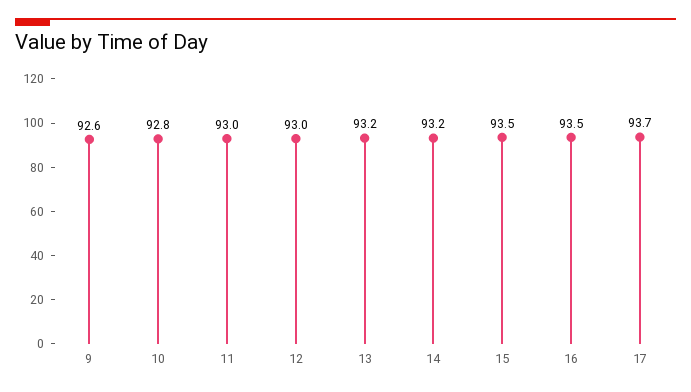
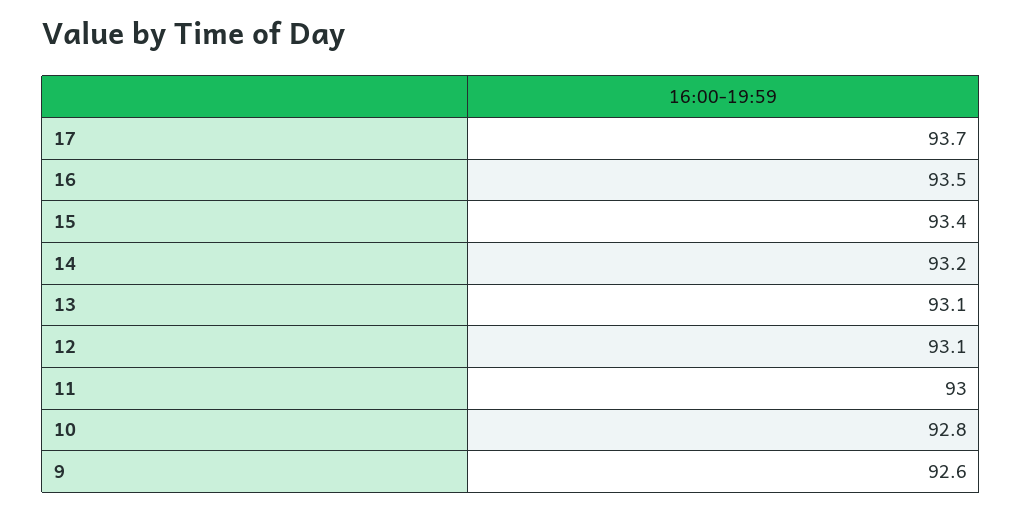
12: 93 -> 93.1
13: 93.2 -> 93.1
15: 93.5 -> 93.4

